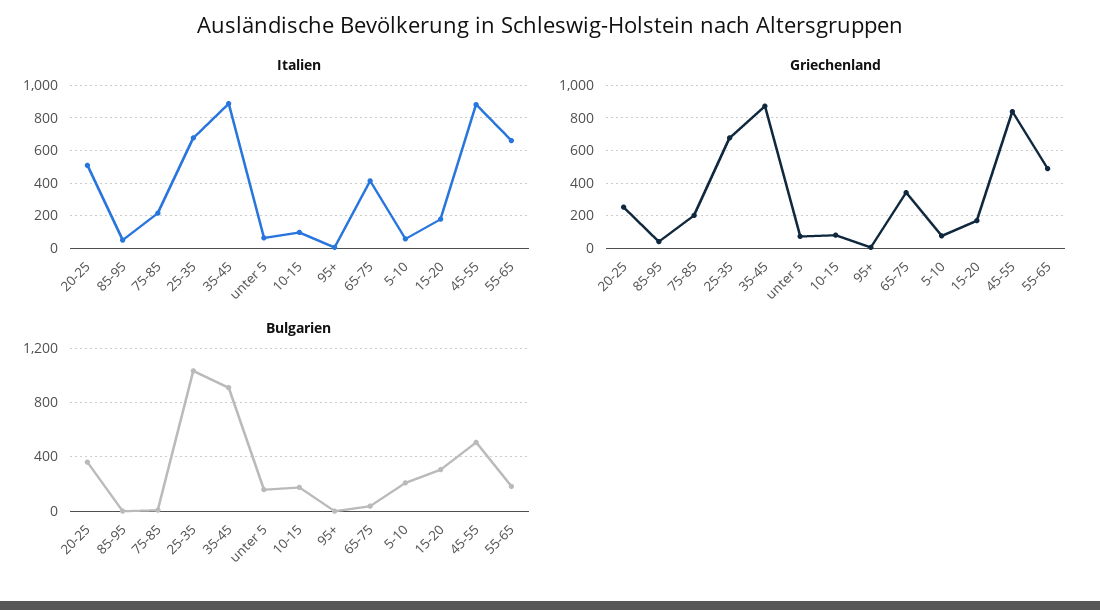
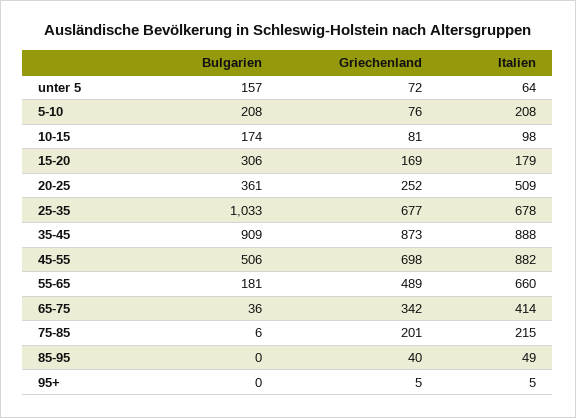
Italien, 5-10: 50 -> 208
Griechenland, 45-55: 850 -> 698

